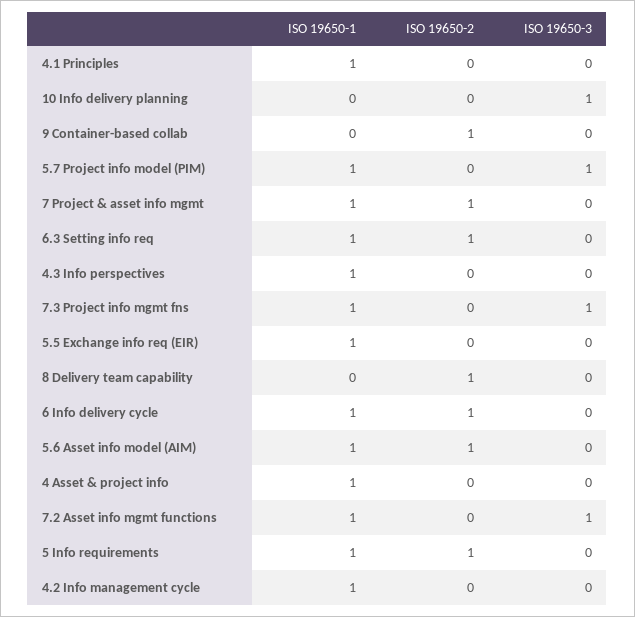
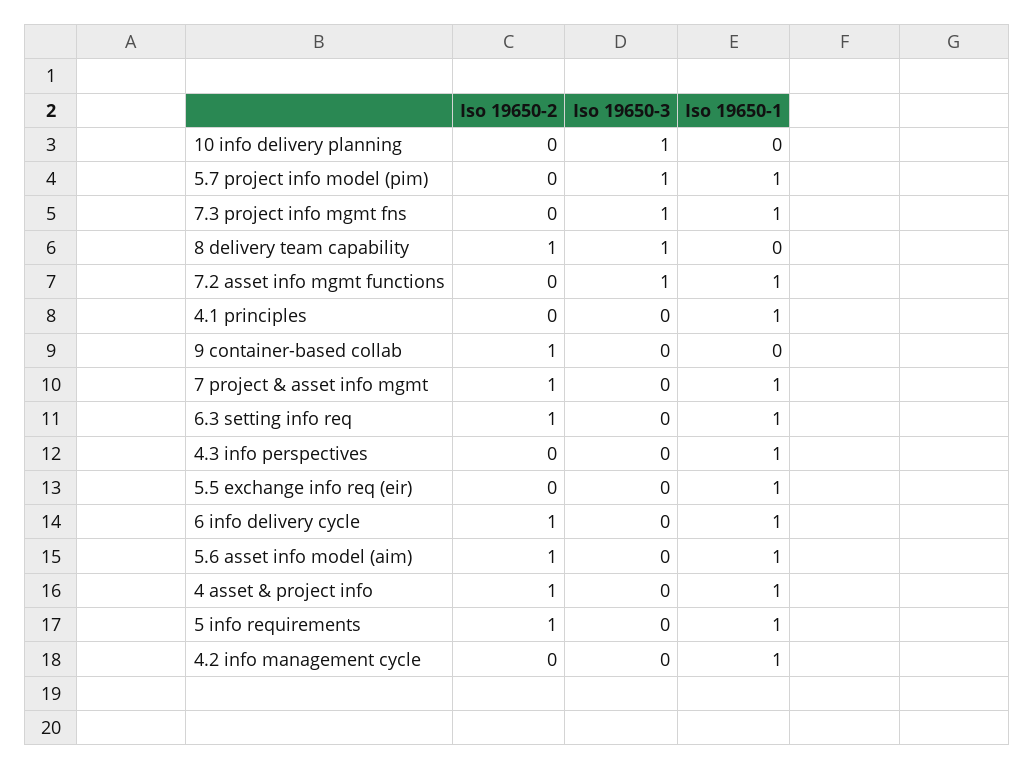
ISO 19650-3, 8 Delivery team capability: 0 -> 1
ISO 19650-2, 4 Asset & project info: 0 -> 1

